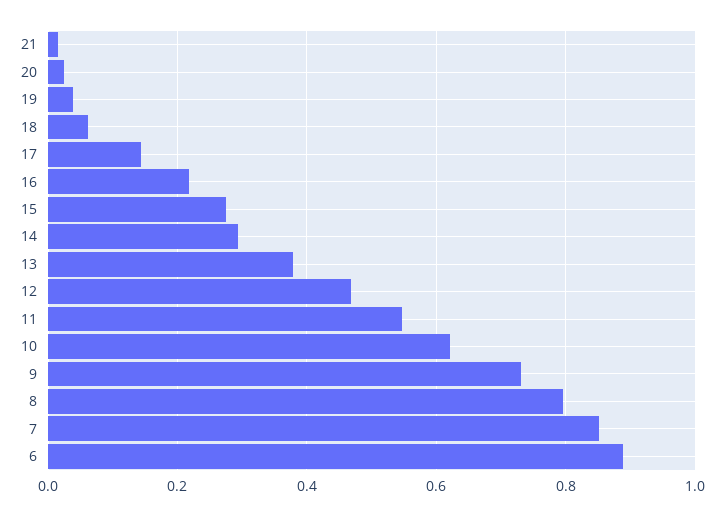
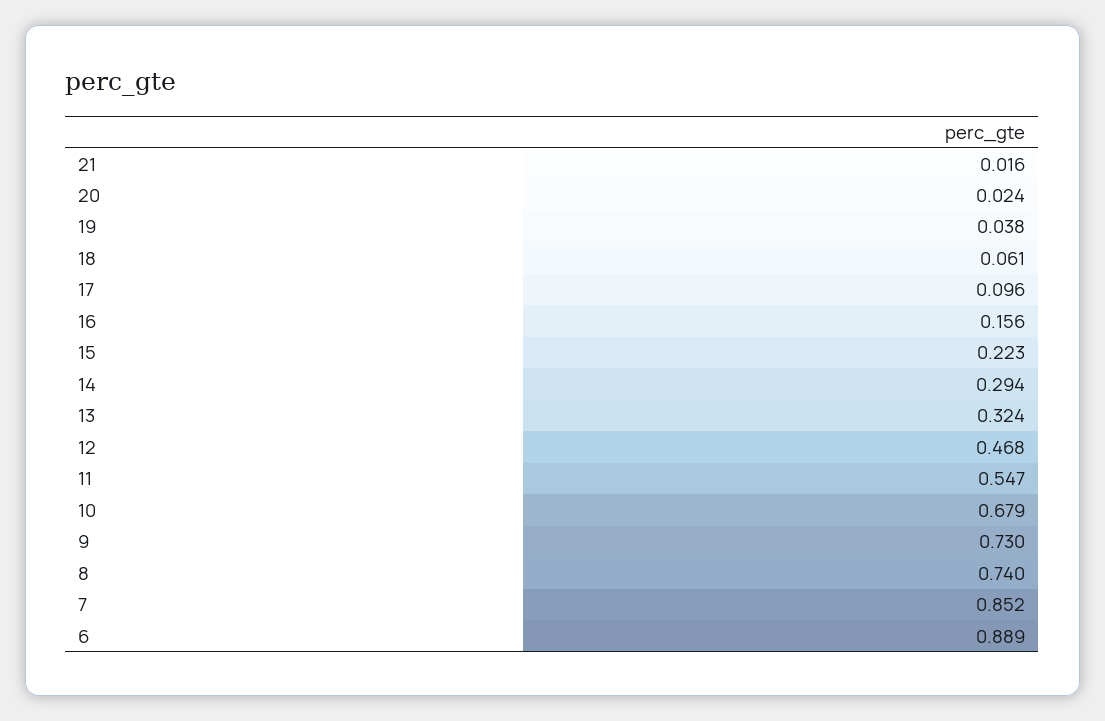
17: 0.14 -> 0.096
16: 0.22 -> 0.156
15: 0.28 -> 0.223
13: 0.38 -> 0.324
10: 0.62 -> 0.679
8: 0.8 -> 0.74

